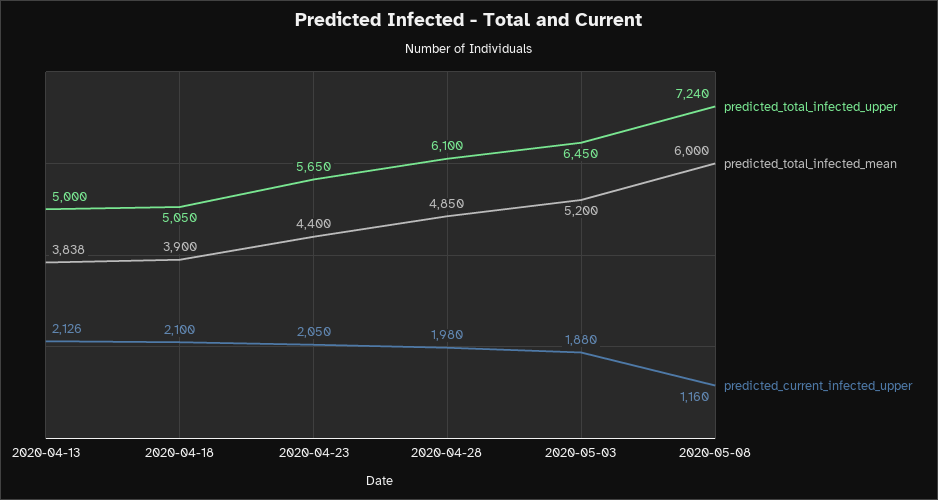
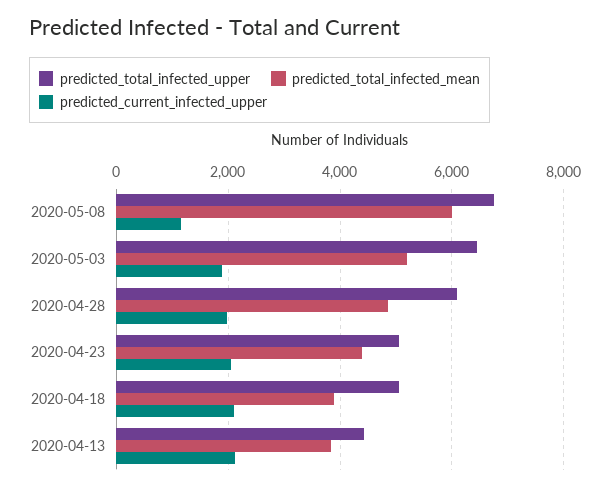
predicted_total_infected_upper, 2020-04-13: 5000 -> 4400
predicted_total_infected_upper, 2020-04-23: 5650 -> 5000
predicted_total_infected_upper, 2020-05-08: 7240 -> 6800

